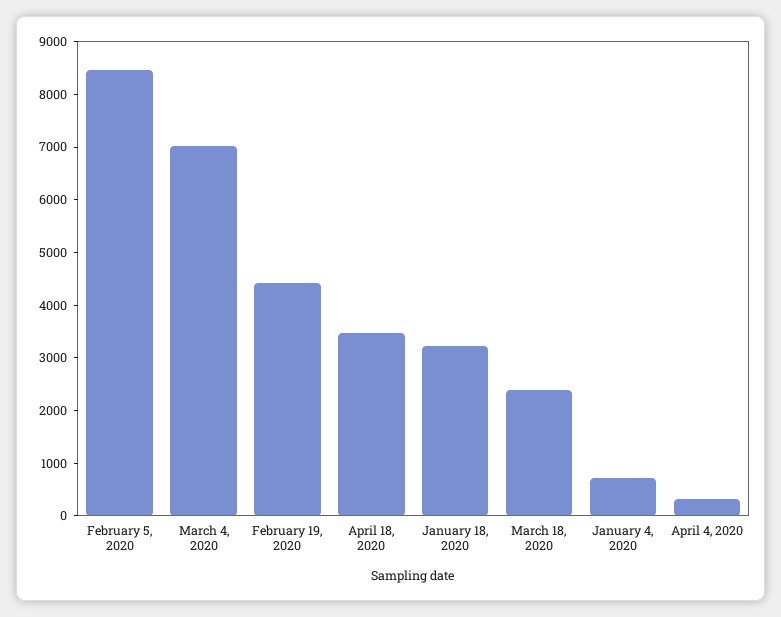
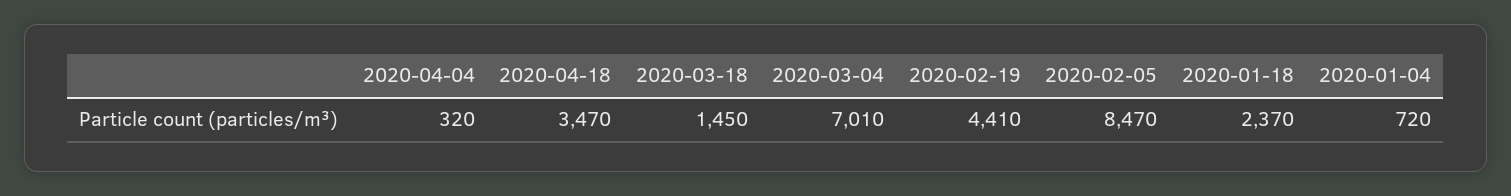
January 18, 2020: 3200 -> 2370
March 18, 2020: 2400 -> 1450

